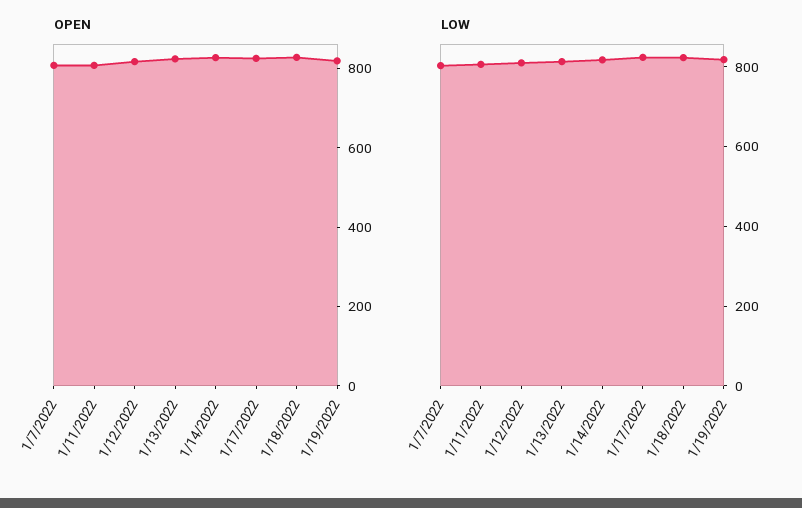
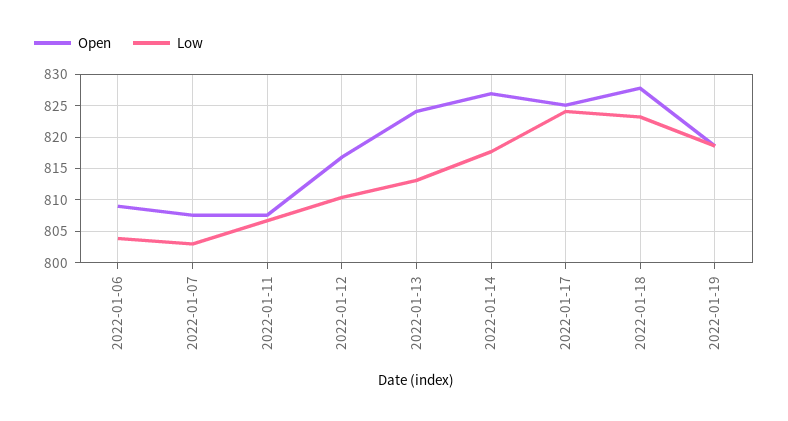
OPEN, 2022-01-06: none -> 809
LOW, 2022-01-06: none -> 804

